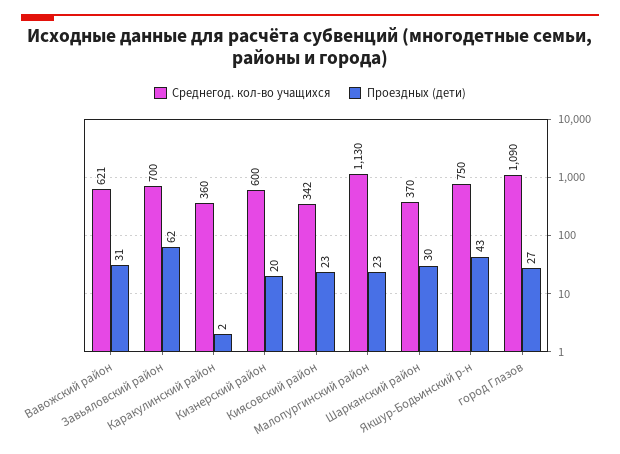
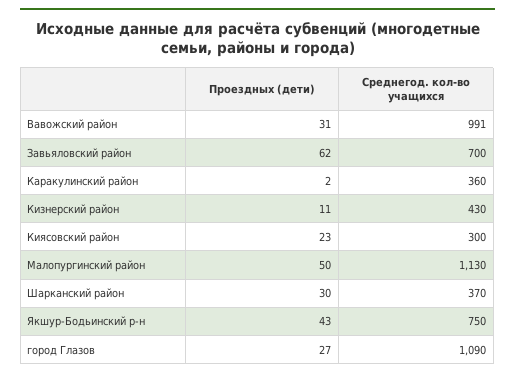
Среднегод. кол-во учащихся, Вавожский район: 621 -> 991
Среднегод. кол-во учащихся, Кизнерский район: 600 -> 430
Проездных (дети), Кизнерский район: 20 -> 11
Среднегод. кол-во учащихся, Киясовский район: 342 -> 300
Проездных (дети), Малопургинский район: 23 -> 50

